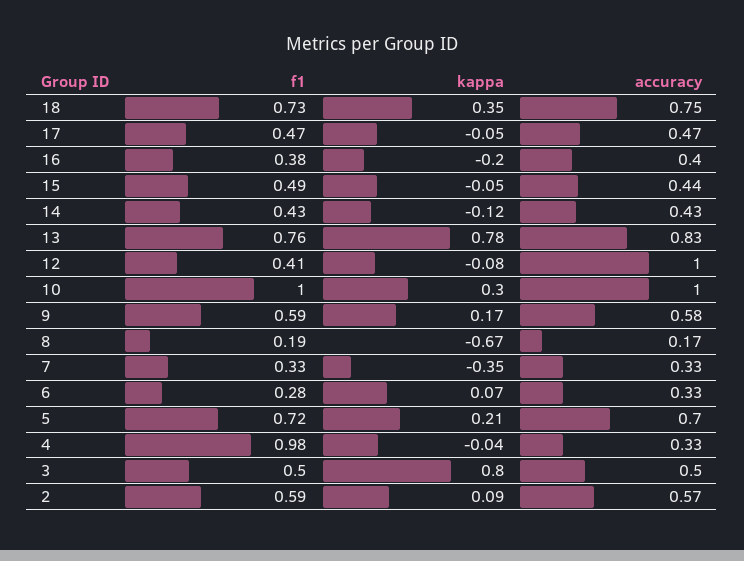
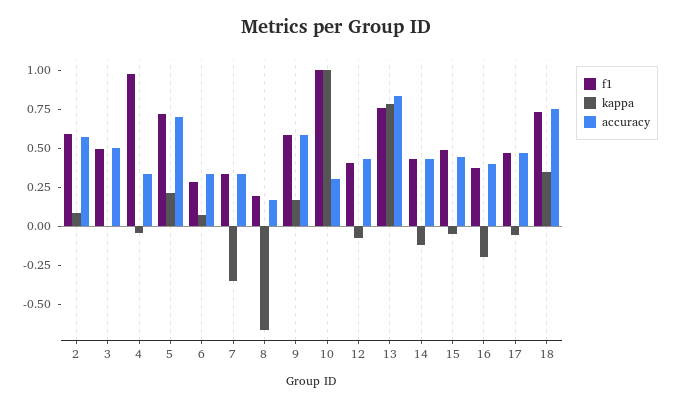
accuracy, 12: 1 -> 0.5
kappa, 10: 0.3 -> 1
accuracy, 10: 1 -> 0.25
kappa, 3: 0.8 -> 0

